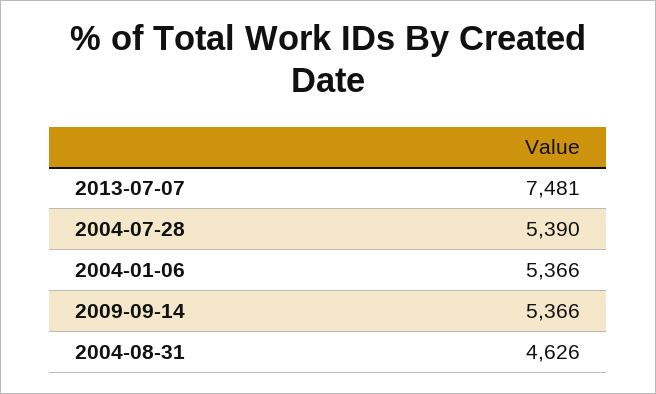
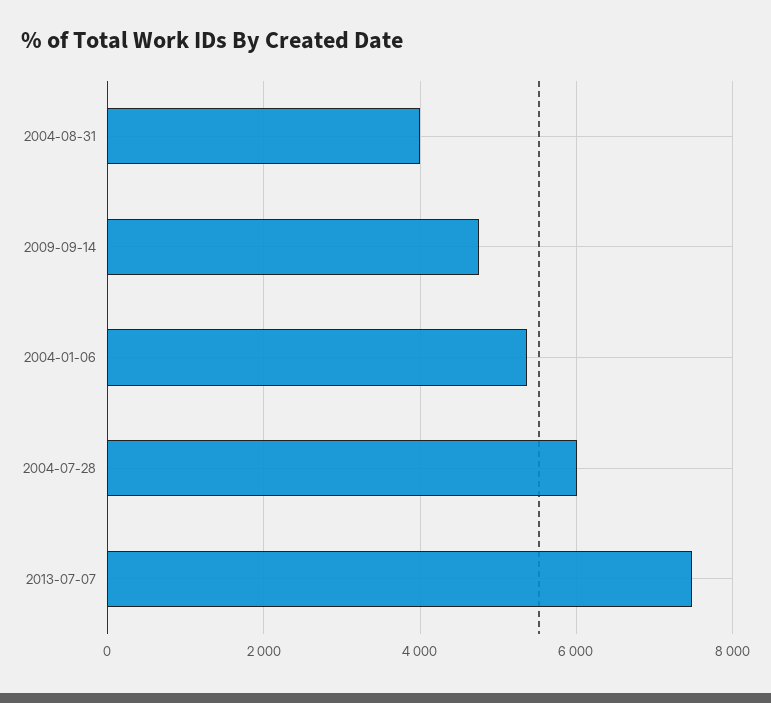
2004-07-28: 5390 -> 6000
2009-09-14: 5366 -> 4800
2004-08-31: 4626 -> 4000

